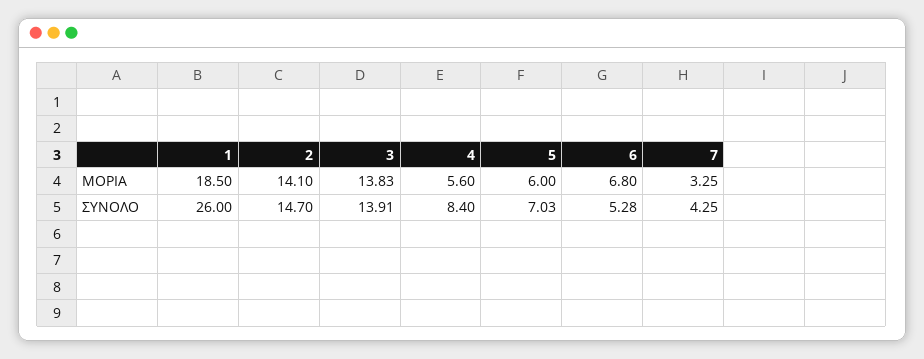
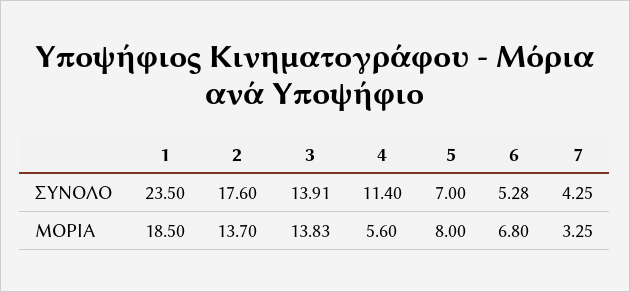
2, ΜΟΡΙΑ: 14.1 -> 13.7
5, ΜΟΡΙΑ: 6 -> 8
1, ΣΥΝΟΛΟ: 26 -> 23.5
2, ΣΥΝΟΛΟ: 14.7 -> 17.6
4, ΣΥΝΟΛΟ: 8.4 -> 11.4
5, ΣΥΝΟΛΟ: 7.03 -> 7

